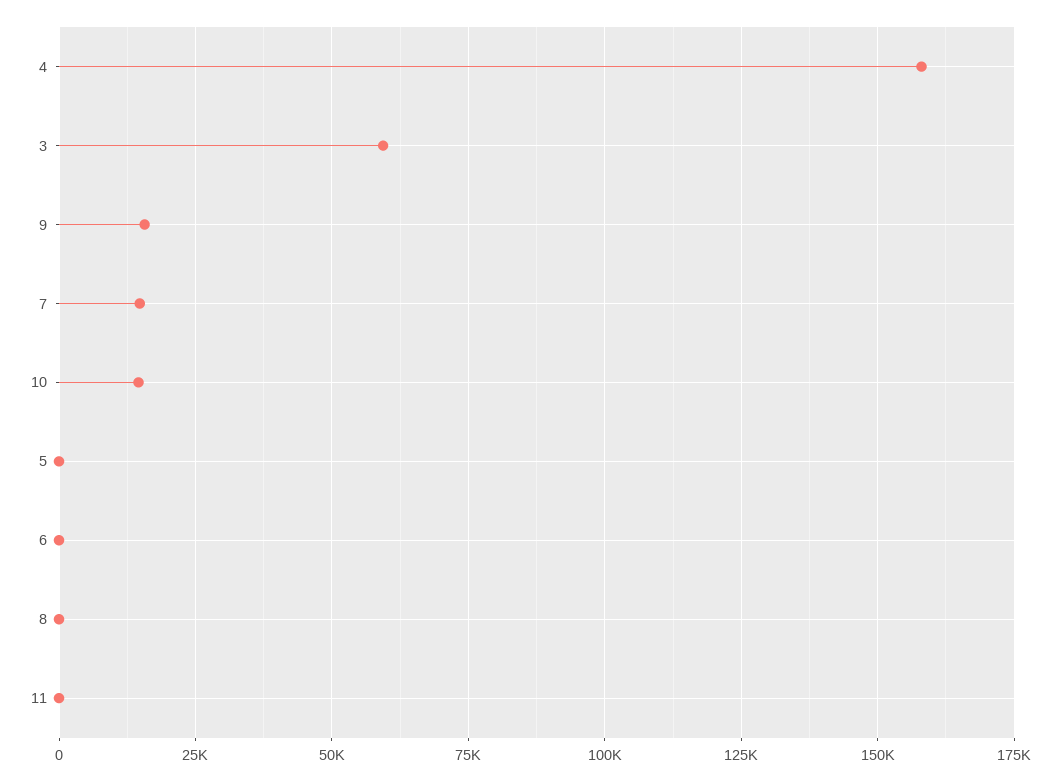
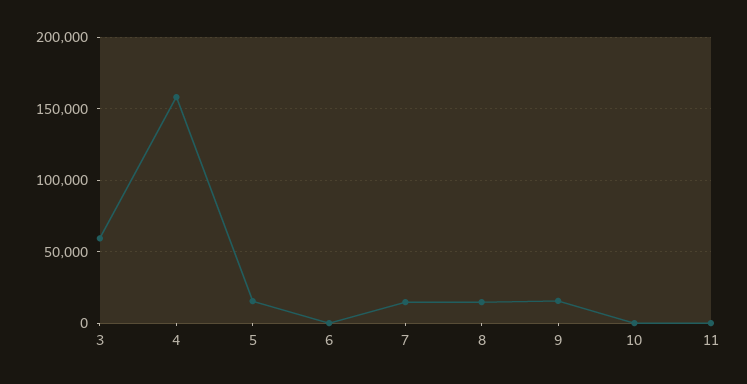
10: 15000 -> 0
5: 0 -> 15000
8: 0 -> 15000

